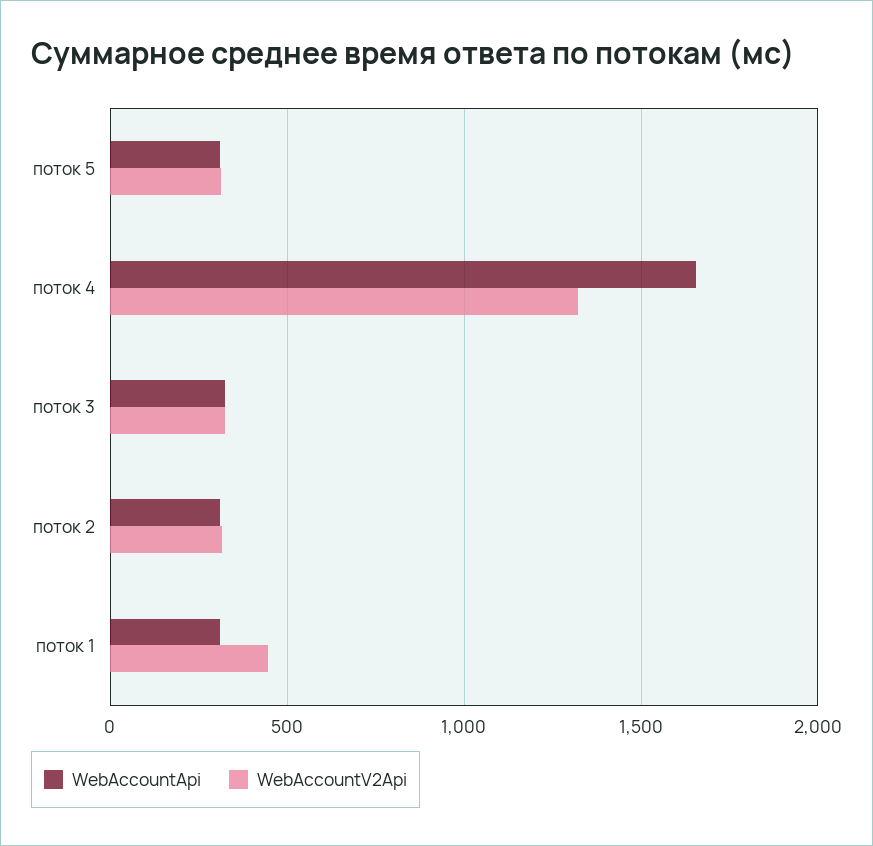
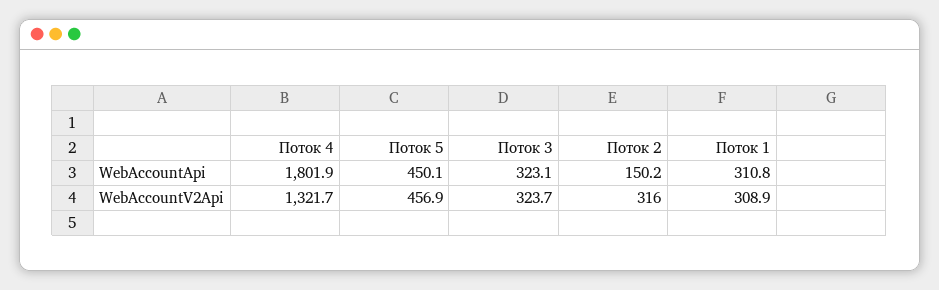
WebAccountApi, поток 5: 300 -> 450.1
WebAccountV2Api, поток 5: 300 -> 456.9
WebAccountApi, поток 4: 1650 -> 1801.9
WebAccountApi, поток 2: 300 -> 150.2
WebAccountV2Api, поток 1: 450 -> 308.9

